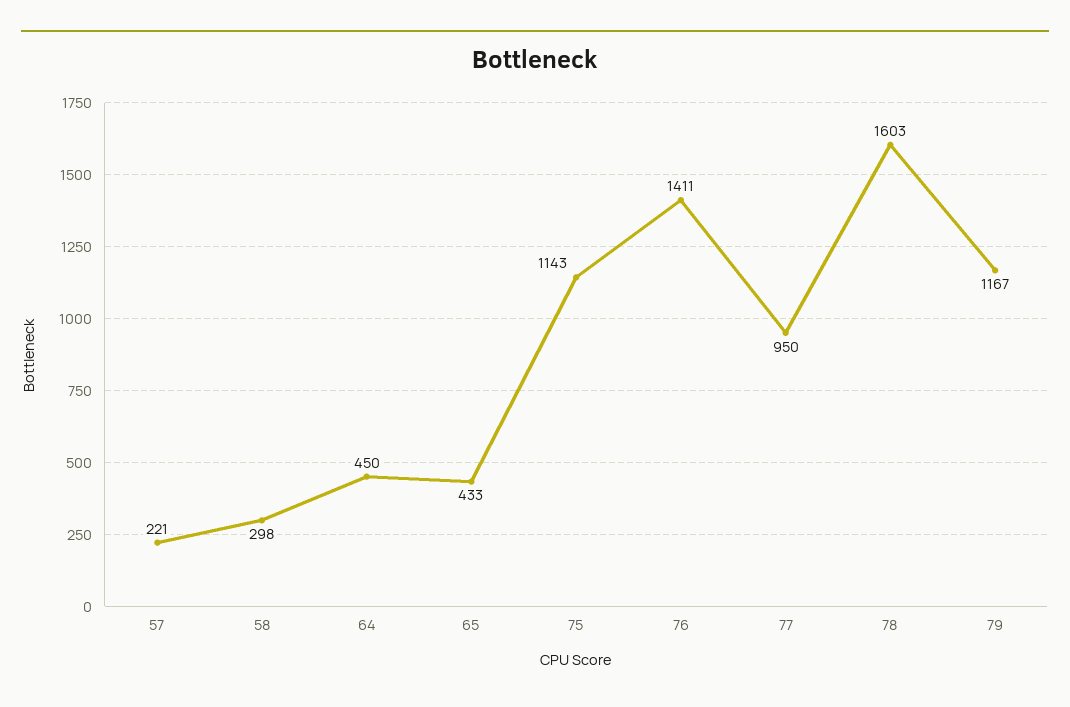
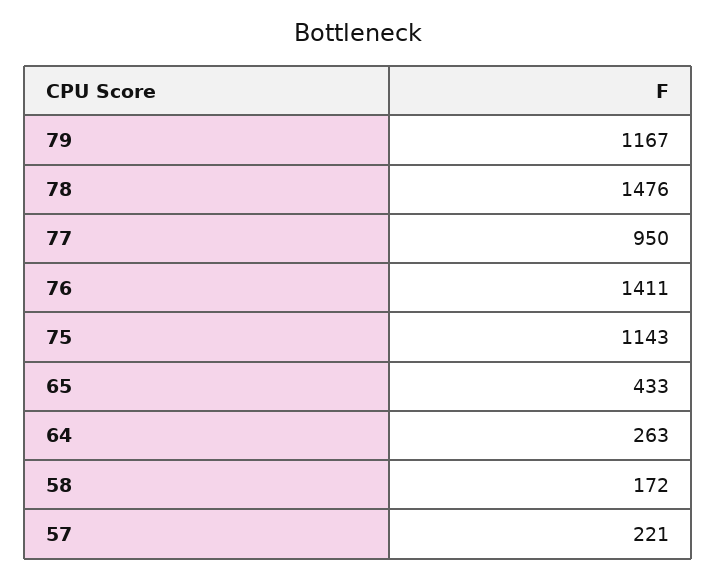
58: 298 -> 172
64: 450 -> 263
78: 1603 -> 1476

